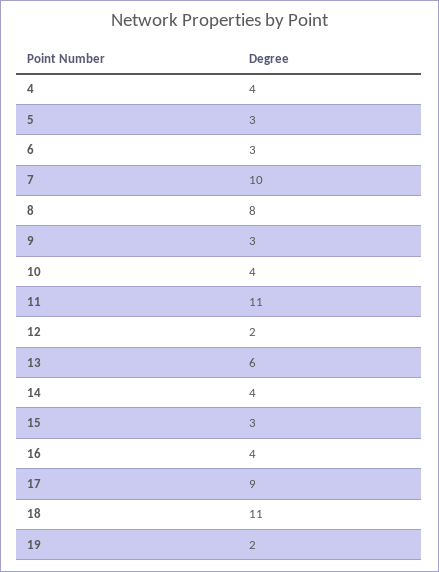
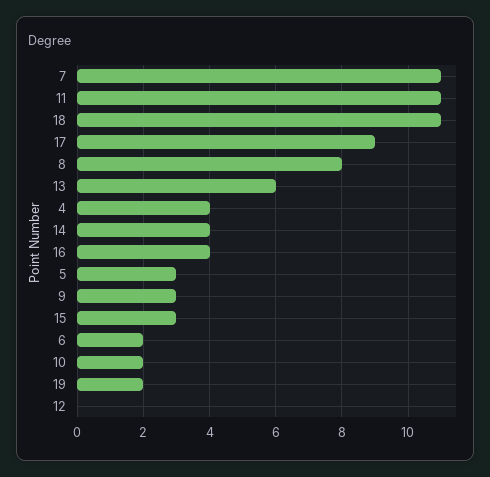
6: 3 -> 2
7: 10 -> 11
10: 4 -> 2
12: 2 -> 0

